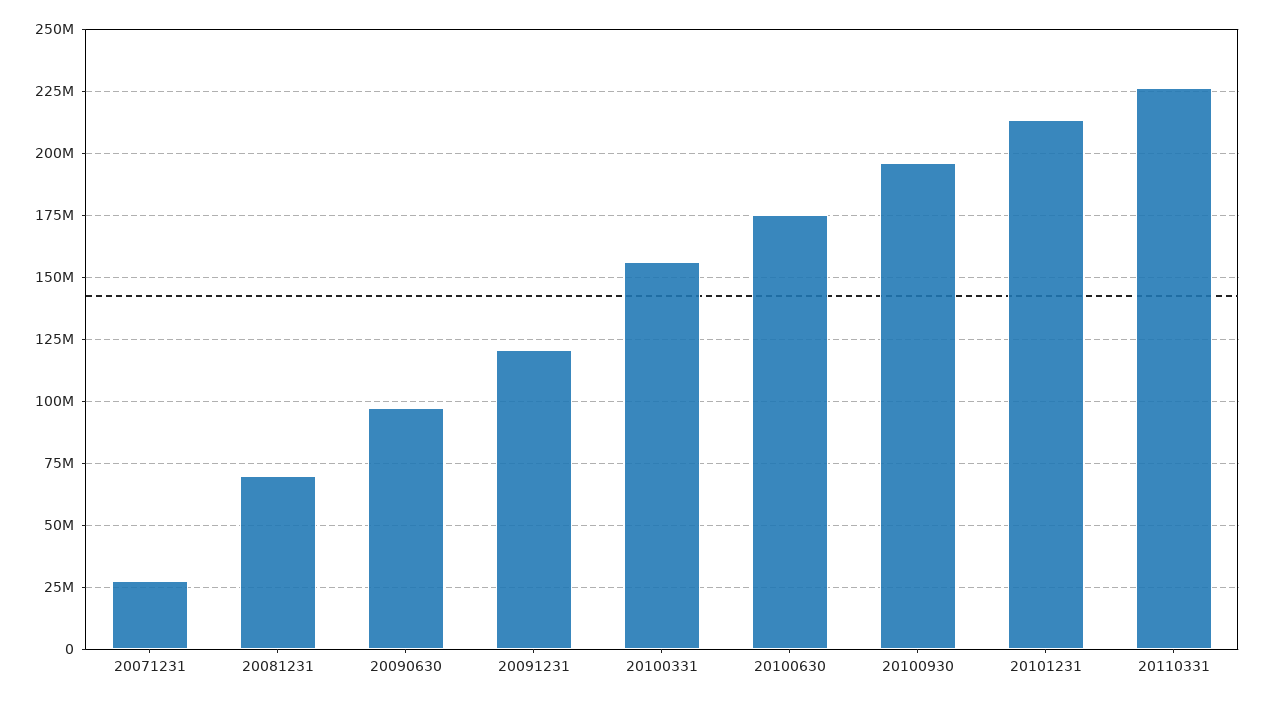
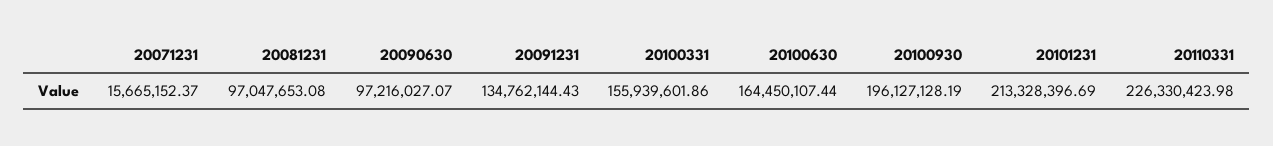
20071231: 27500000 -> 15665152.37
20081231: 70000000 -> 97047653.08
20091231: 120000000 -> 134762144.43
20100630: 175000000 -> 164450107.44

